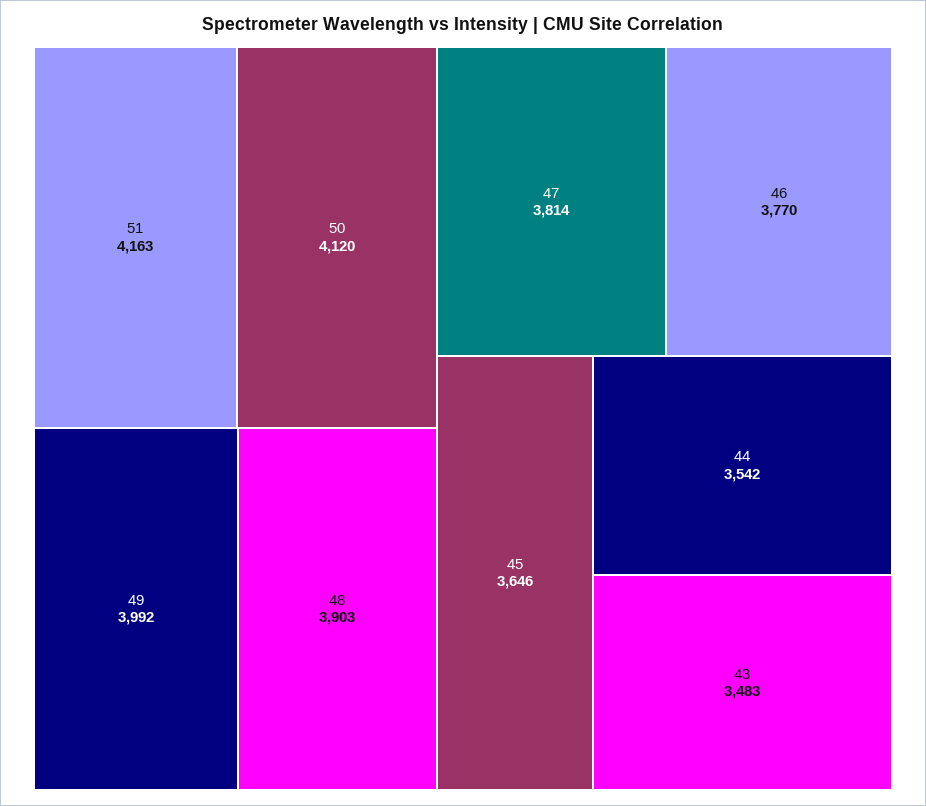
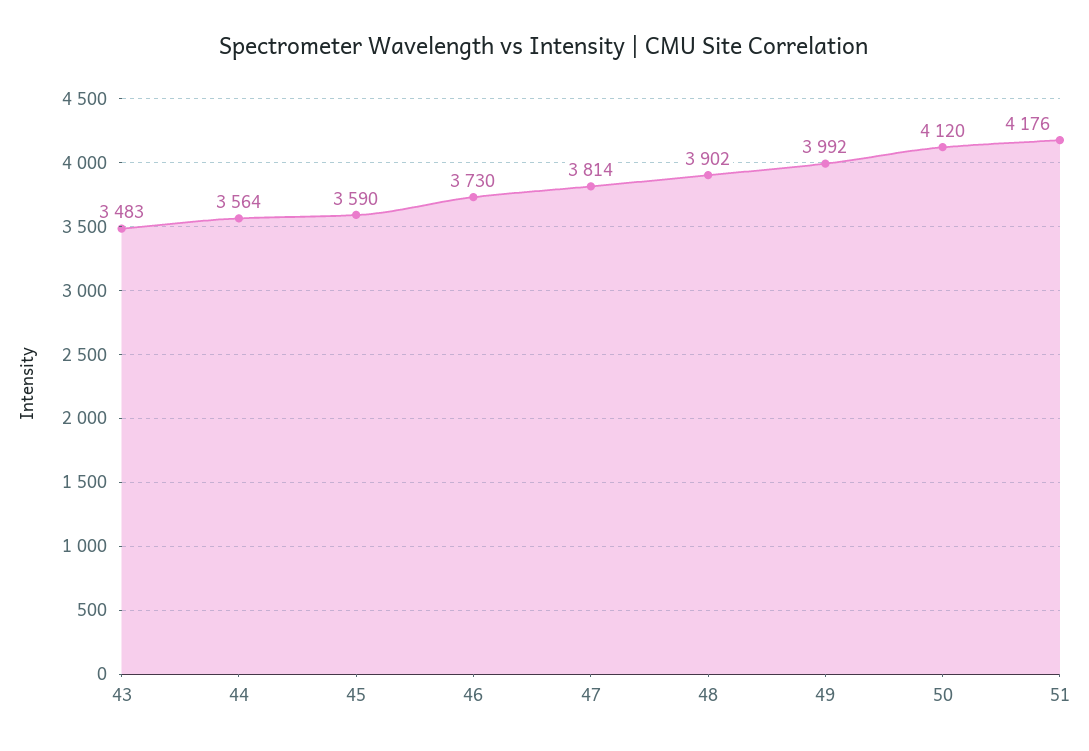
51: 4163 -> 4176
48: 3903 -> 3902
46: 3770 -> 3730
45: 3646 -> 3590
44: 3542 -> 3564

